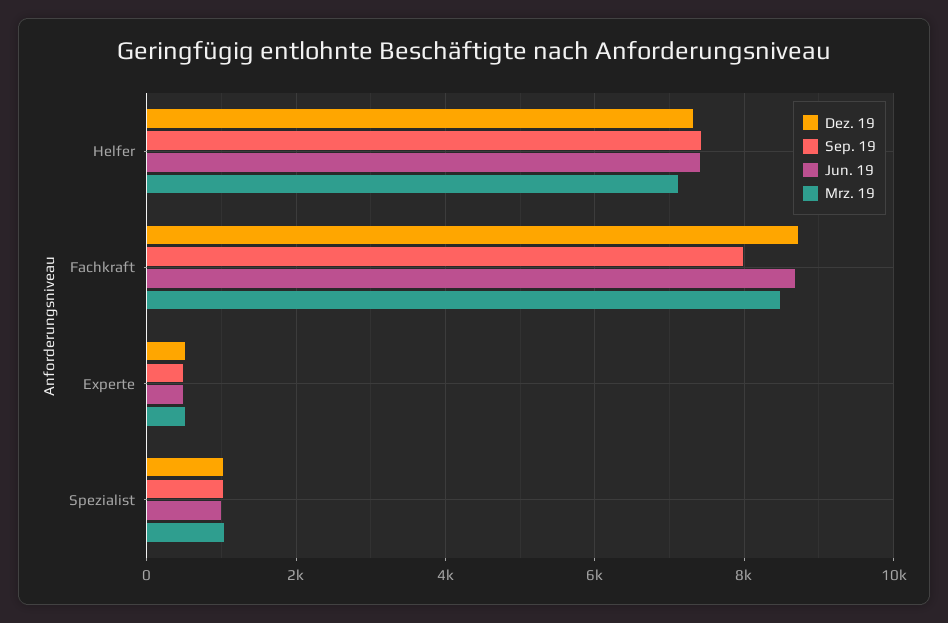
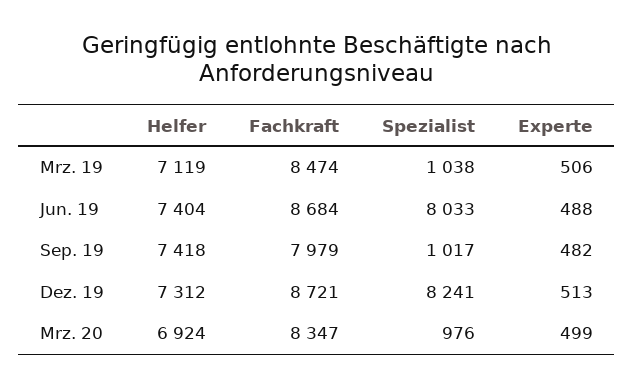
Dez. 19, Spezialist: 1000 -> 8241
Jun. 19, Spezialist: 1000 -> 8033
Mrz. 20, Helfer: none -> 6924
Mrz. 20, Fachkraft: none -> 8347
Mrz. 20, Spezialist: none -> 976
Mrz. 20, Experte: none -> 499

